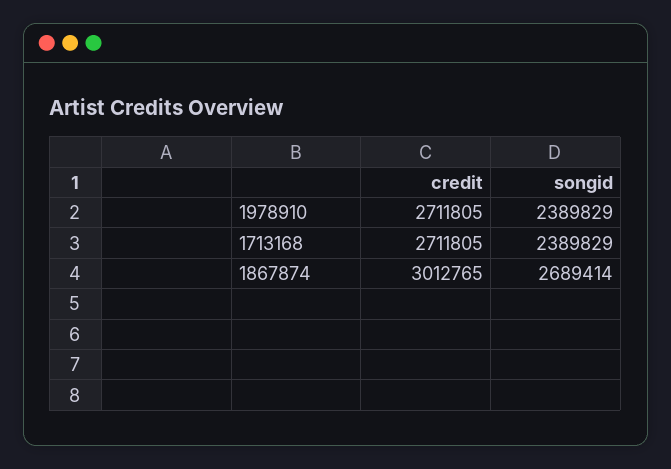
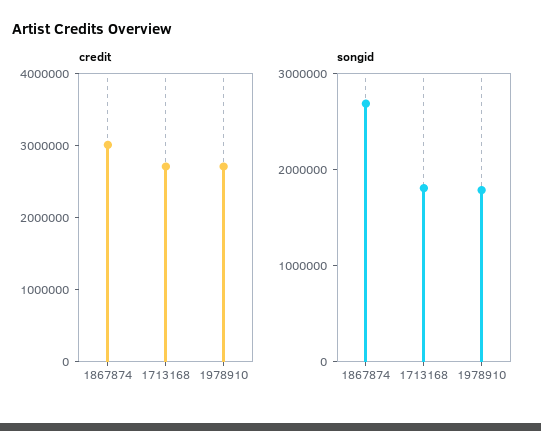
songid, 1978910: 2389829 -> 1800000
songid, 1713168: 2389829 -> 1800000

